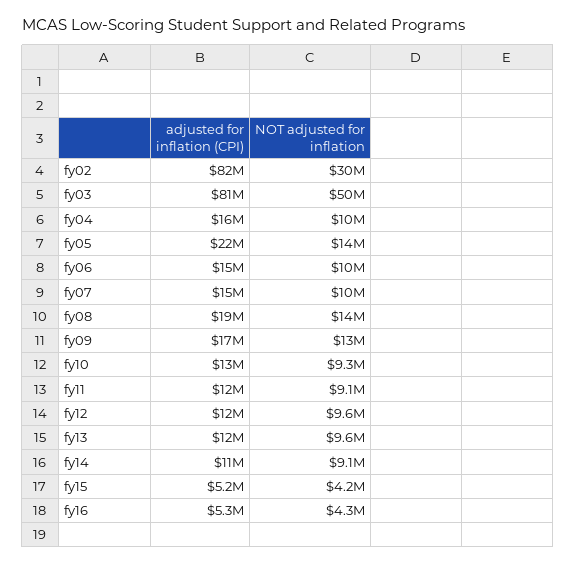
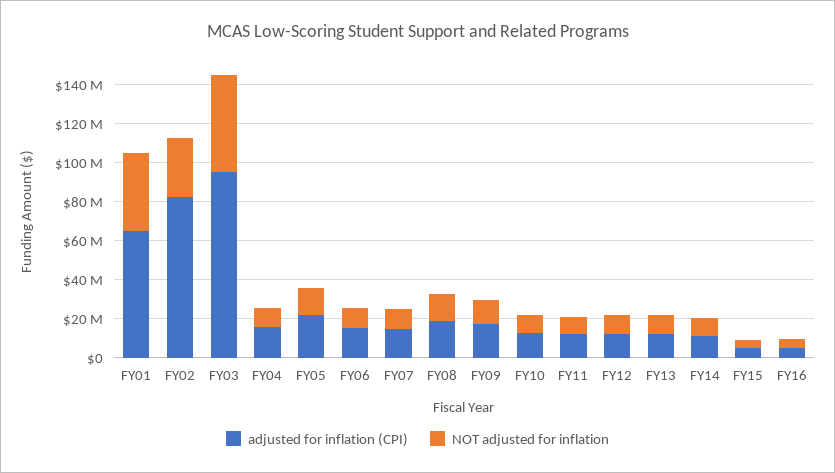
adjusted for inflation (CPI), fy03: 81000000 -> 95000000
adjusted for inflation (CPI), FY01: none -> 65000000
NOT adjusted for inflation, FY01: none -> 40000000

